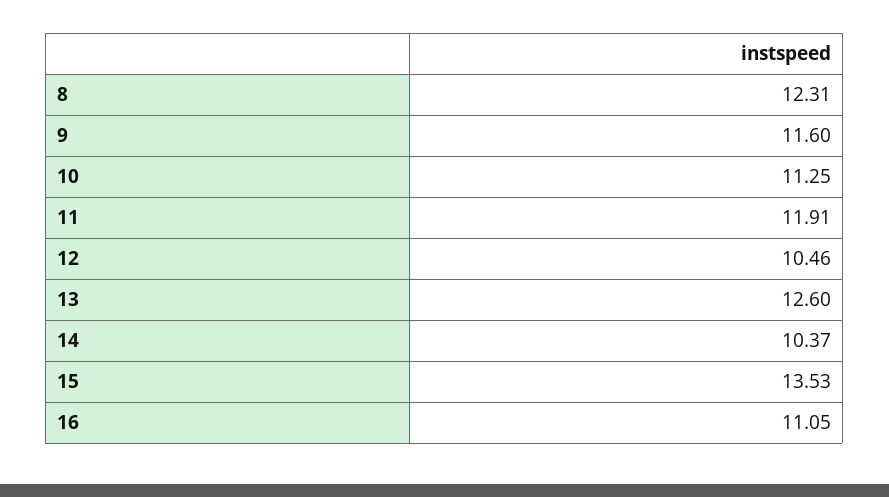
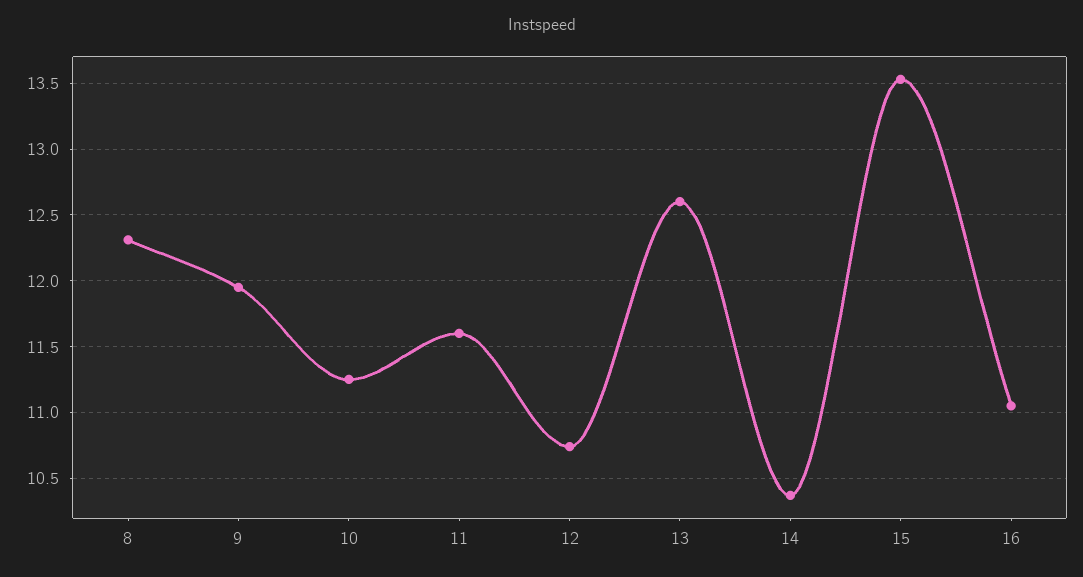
9: 11.6 -> 11.95
11: 11.91 -> 11.6
12: 10.46 -> 10.75

